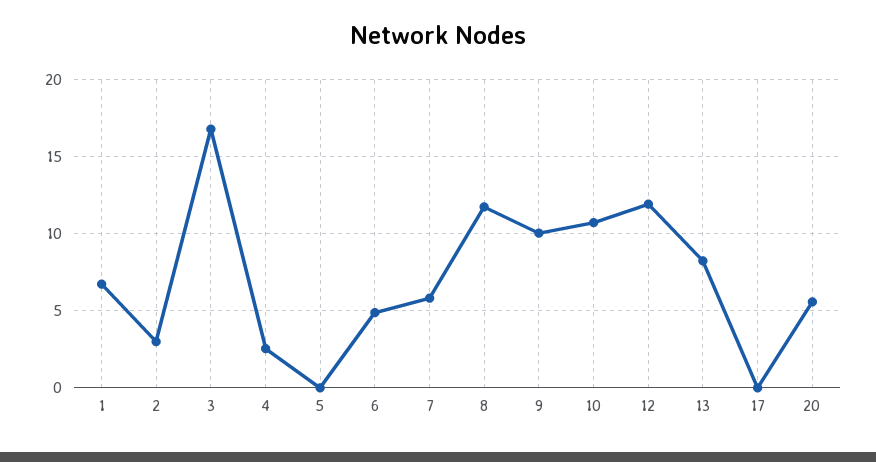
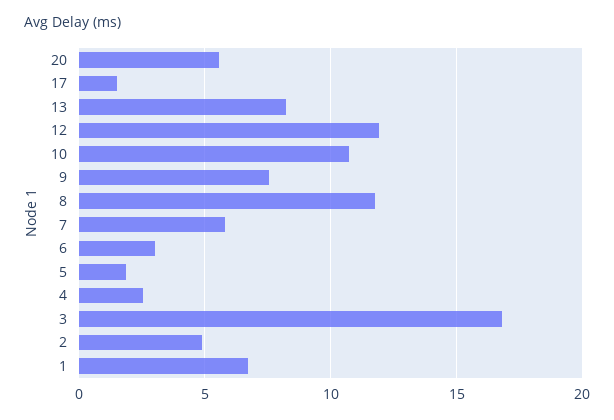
2: 3 -> 5
5: 0 -> 2
6: 5 -> 3
9: 10 -> 7.5
17: 0 -> 1.5

